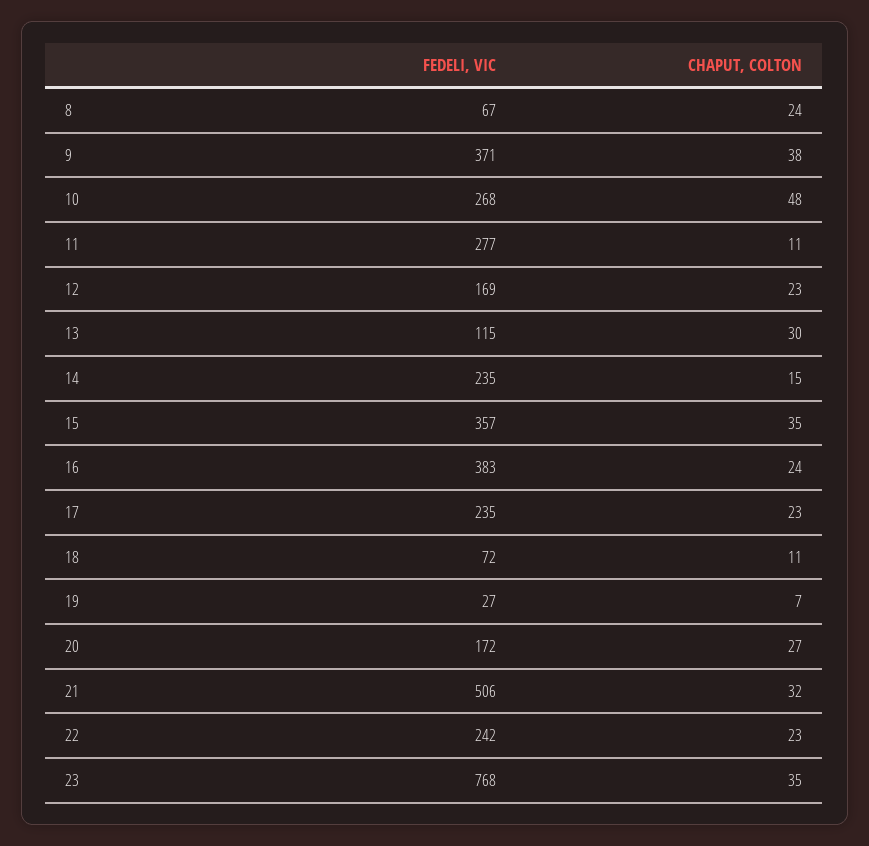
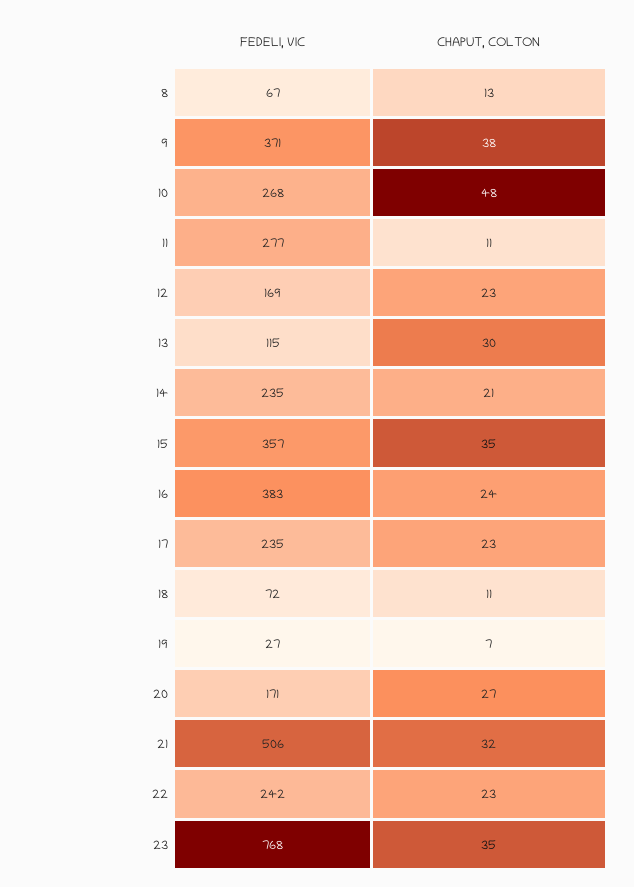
CHAPUT, COLTON, 8: 24 -> 13
CHAPUT, COLTON, 14: 15 -> 21
FEDELI, VIC, 20: 172 -> 171

